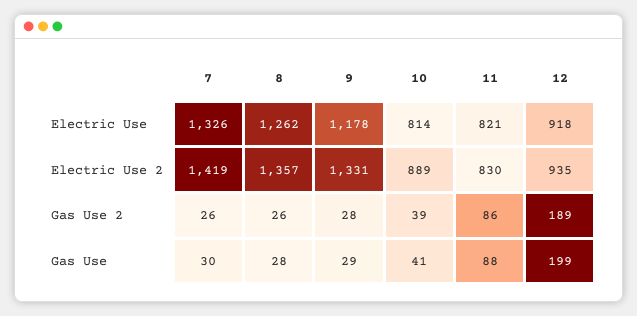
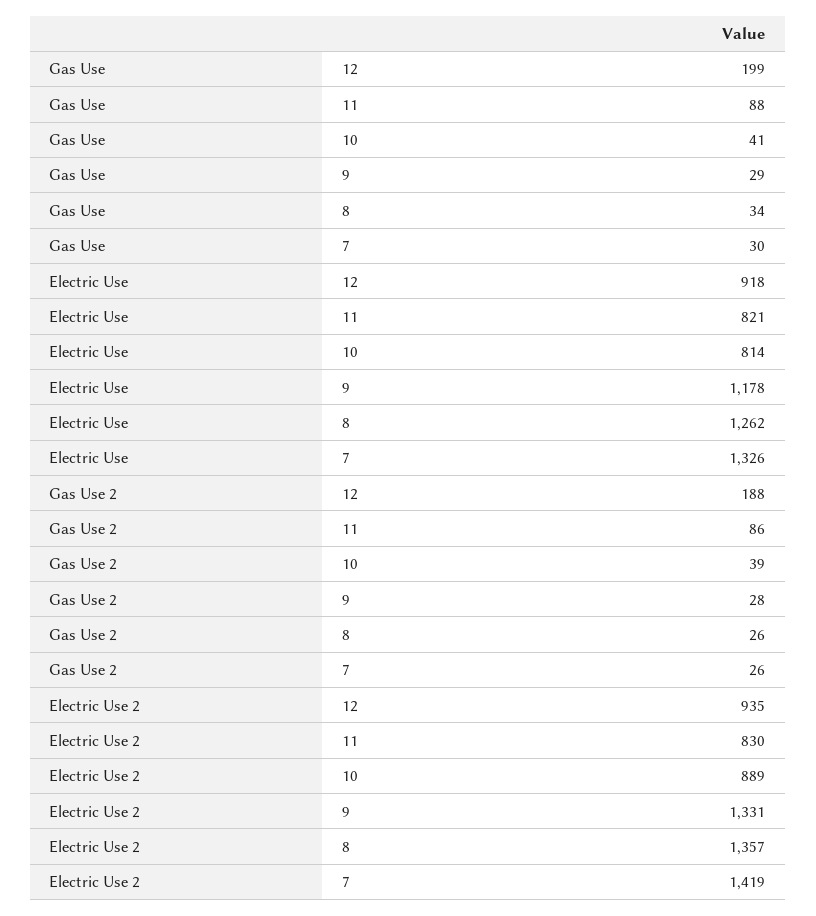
12, Gas Use 2: 189 -> 188
8, Gas Use: 28 -> 34

